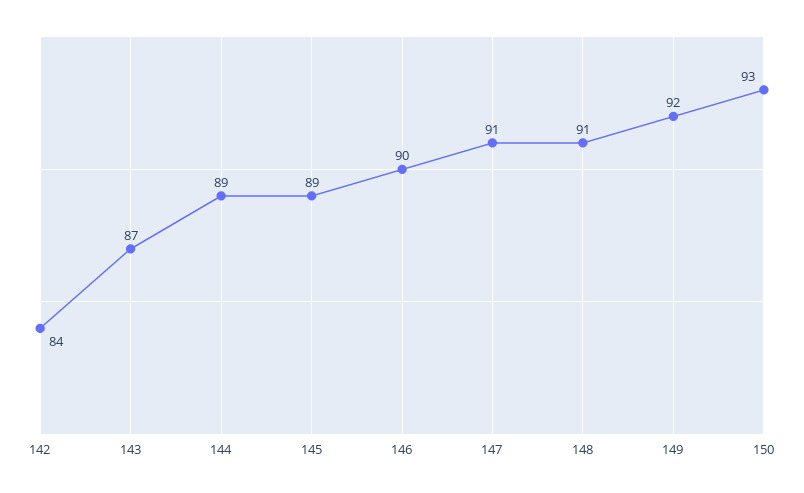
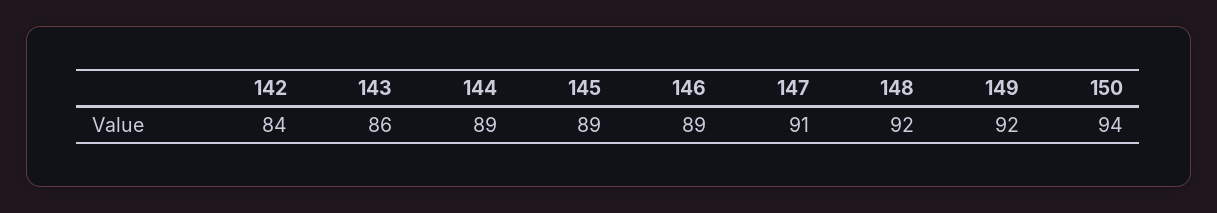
143: 87 -> 86
146: 90 -> 89
148: 91 -> 92
150: 93 -> 94

